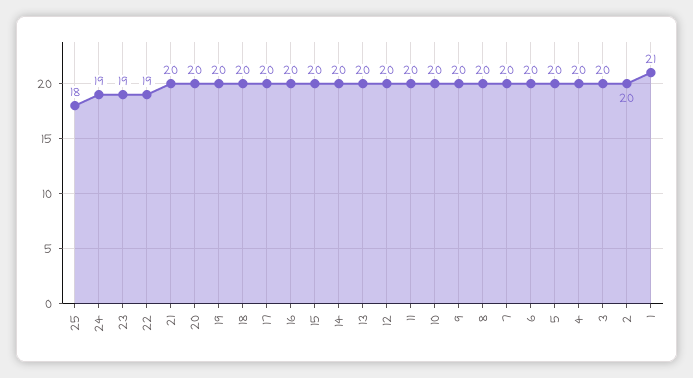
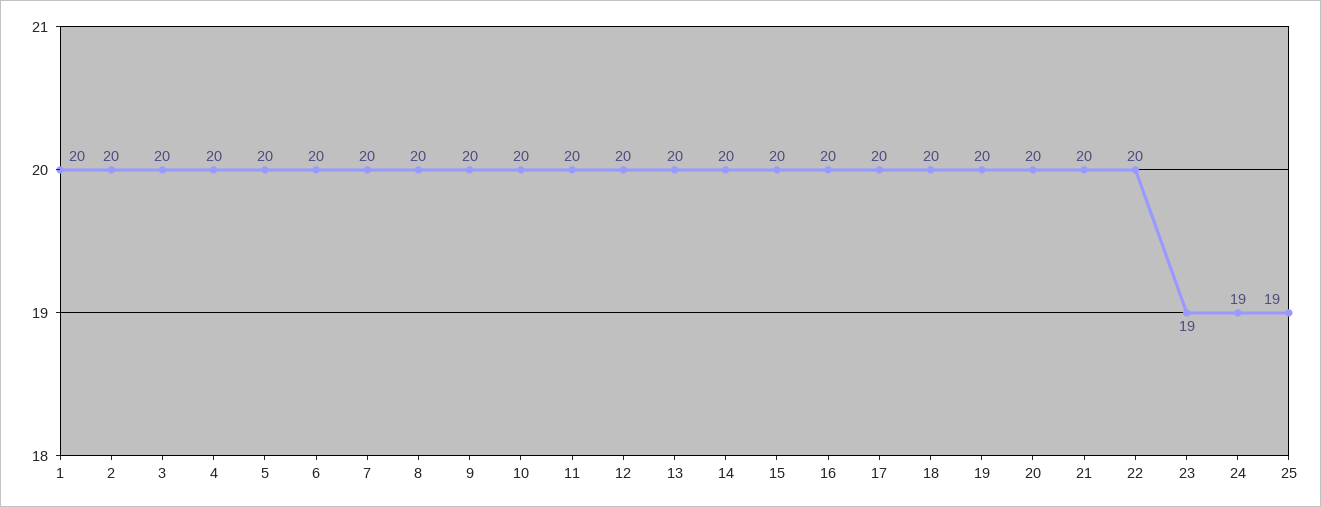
25: 18 -> 19
22: 19 -> 20
1: 21 -> 20

